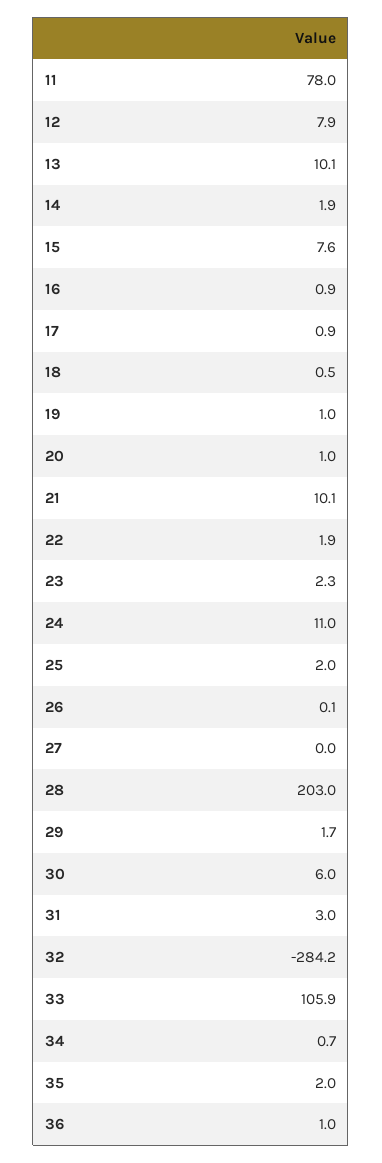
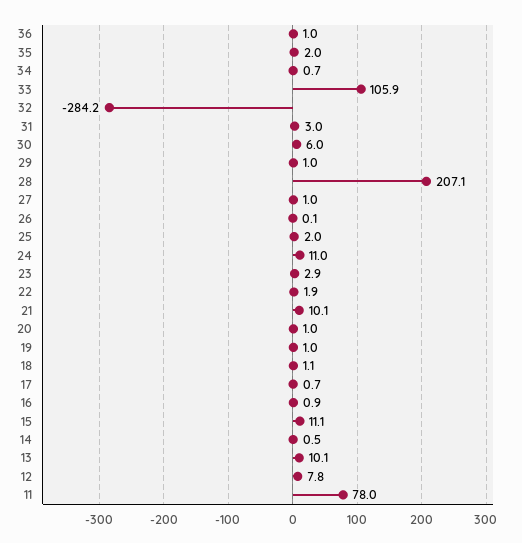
12: 7.9 -> 7.8
14: 1.9 -> 0.5
15: 7.6 -> 11.1
17: 0.9 -> 0.7
18: 0.5 -> 1.1
23: 2.3 -> 2.9
27: 0 -> 1
28: 203 -> 207.1
29: 1.7 -> 1

